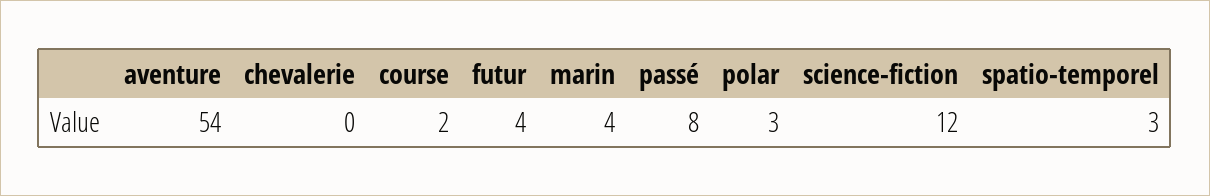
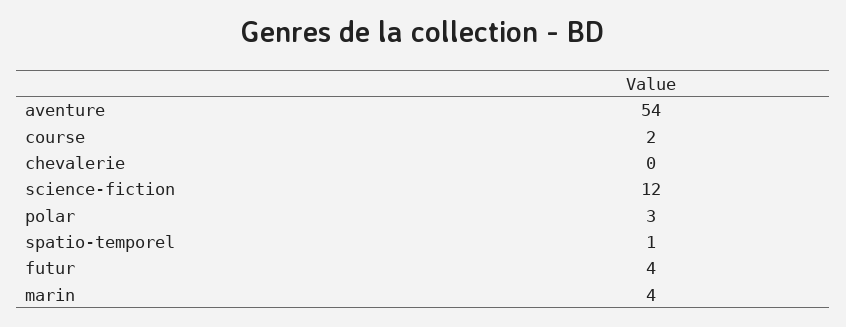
passé: 8 -> none
spatio-temporel: 3 -> 1

